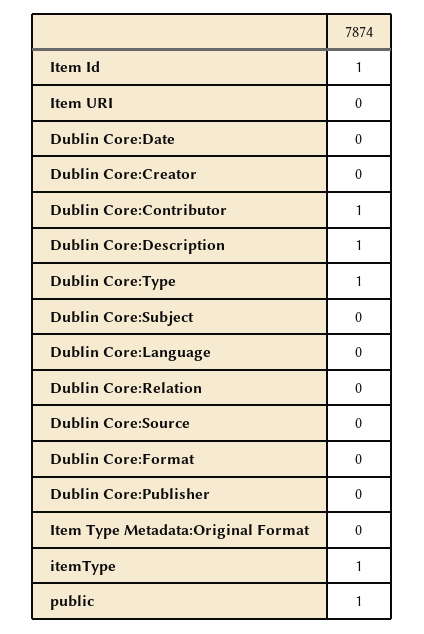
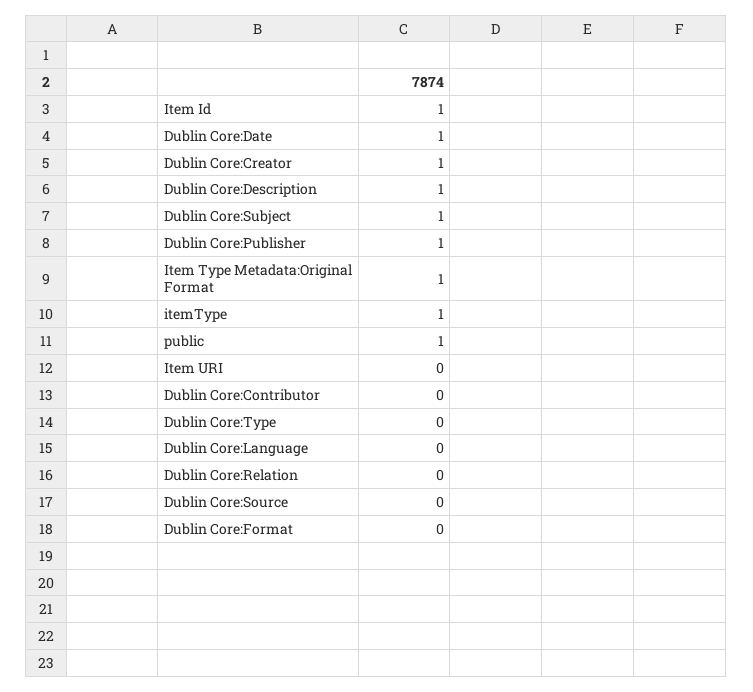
Dublin Core:Date: 0 -> 1
Dublin Core:Creator: 0 -> 1
Dublin Core:Contributor: 1 -> 0
Dublin Core:Type: 1 -> 0
Dublin Core:Subject: 0 -> 1
Dublin Core:Publisher: 0 -> 1
Item Type Metadata:Original Format: 0 -> 1

